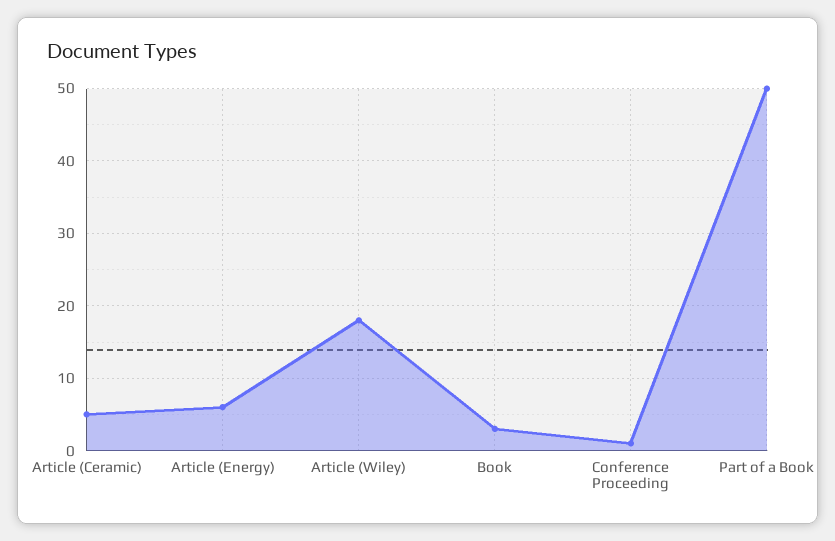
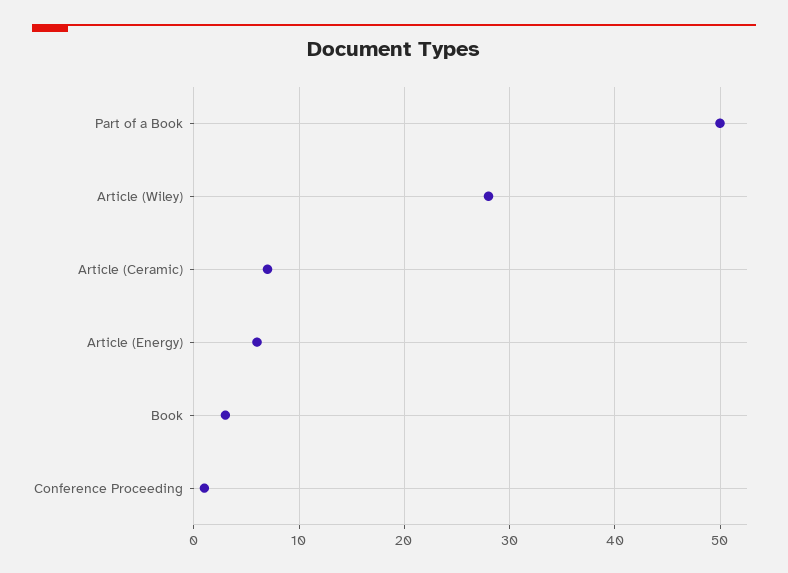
Article (Ceramic): 5 -> 7
Article (Wiley): 18 -> 28

